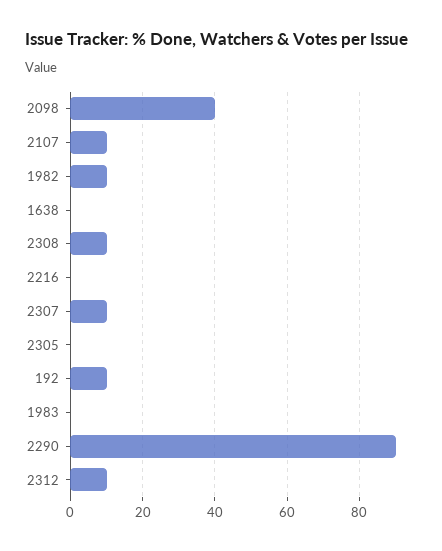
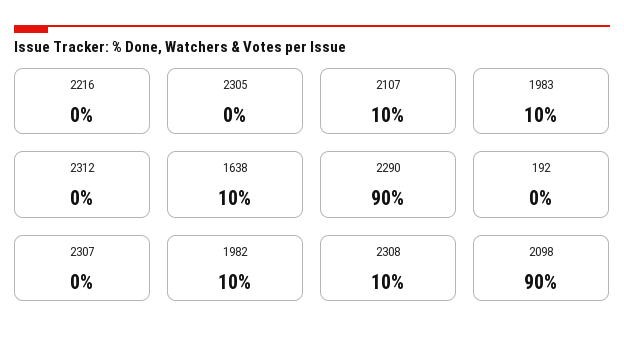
2098: 40 -> 90
1638: 0 -> 10
2307: 10 -> 0
192: 10 -> 0
1983: 0 -> 10
2312: 10 -> 0

